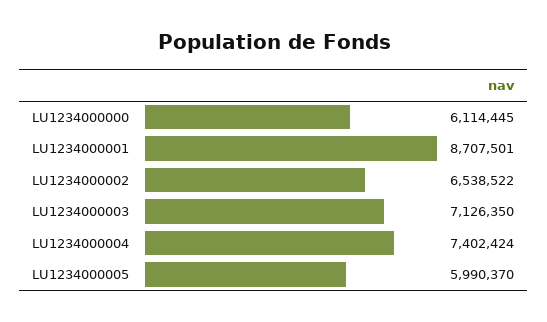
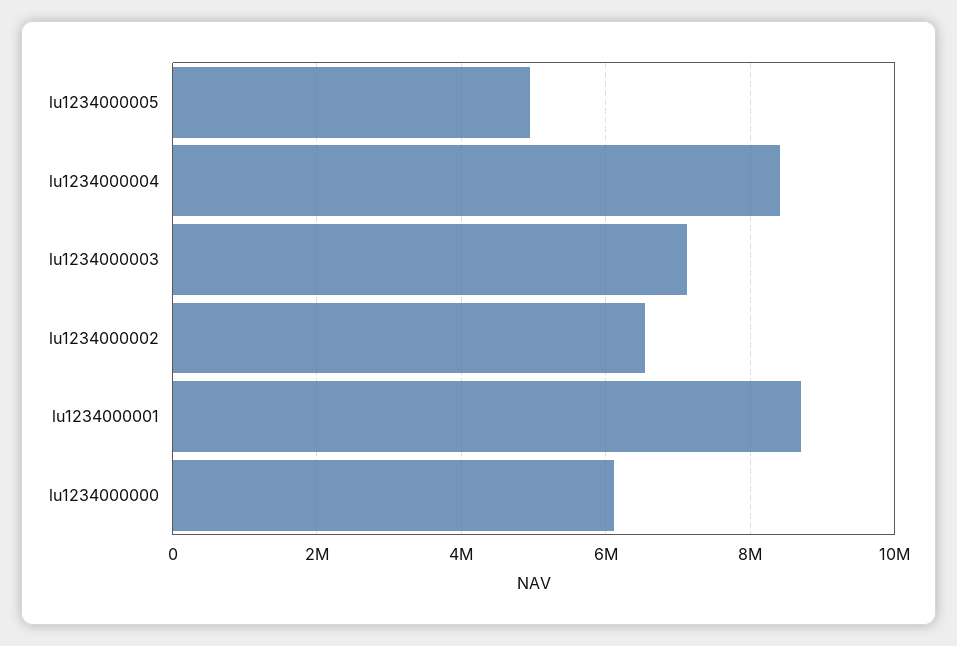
LU1234000004: 7402424 -> 8400000
LU1234000005: 5990370 -> 5000000

